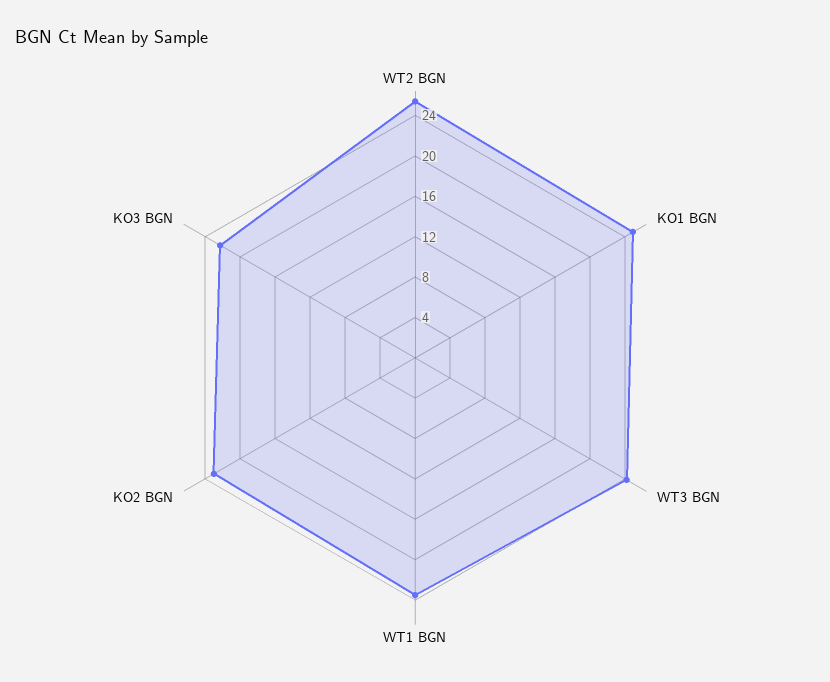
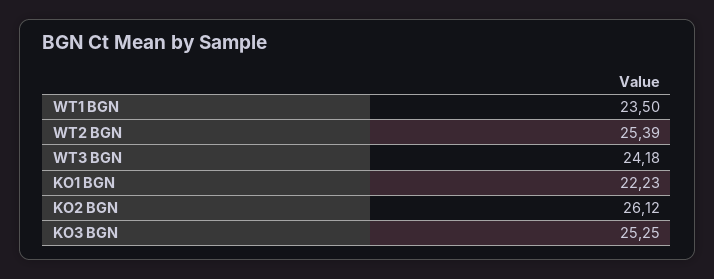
KO1 BGN: 25 -> 22.23
KO2 BGN: 23 -> 26.12
KO3 BGN: 22 -> 25.25

